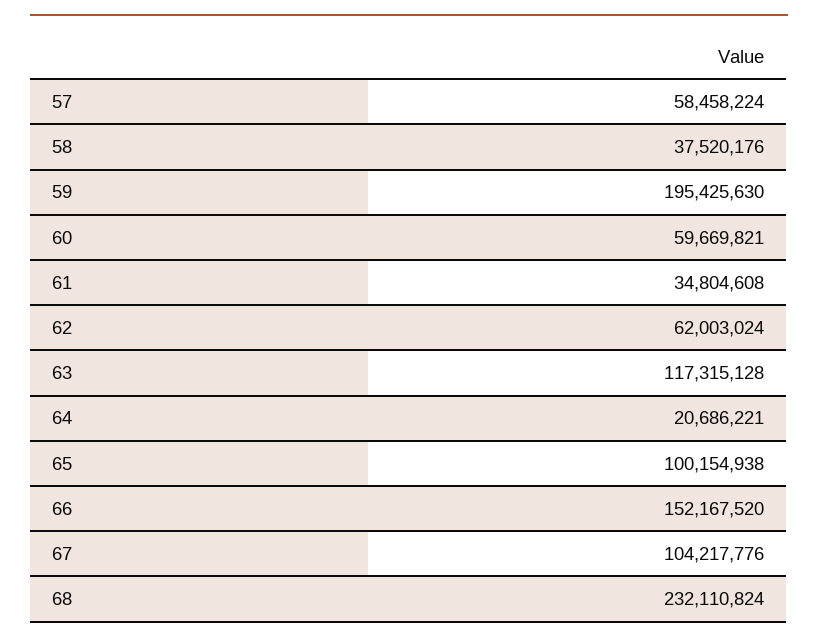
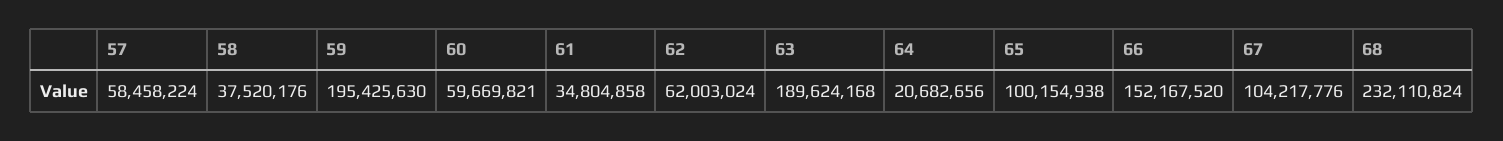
61: 34804608 -> 34804858
63: 117315128 -> 189624168
64: 20686221 -> 20682656

